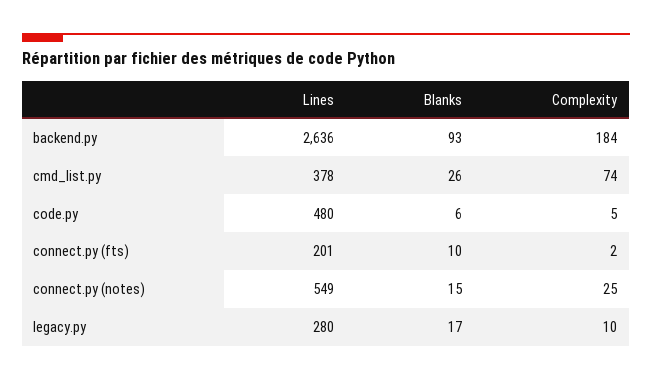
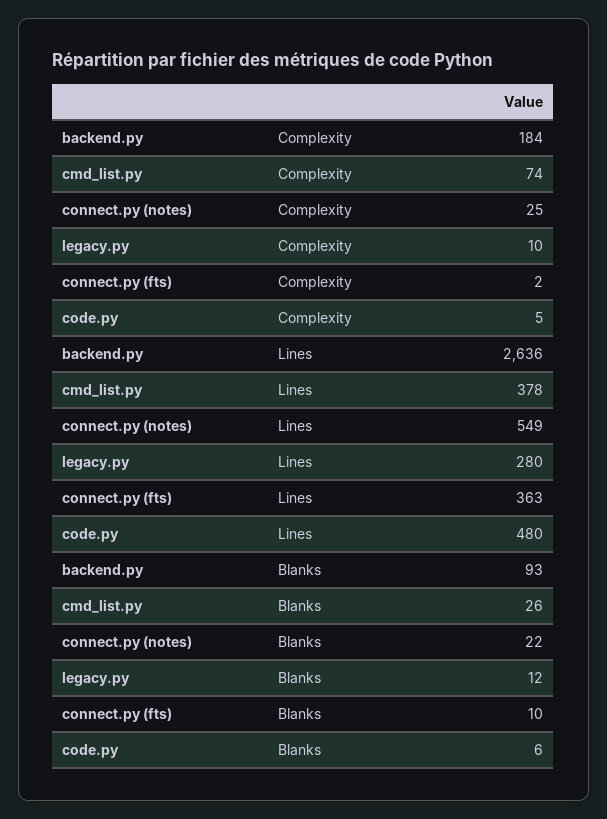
Lines, connect.py (fts): 201 -> 363
Blanks, connect.py (notes): 15 -> 22
Blanks, legacy.py: 17 -> 12

